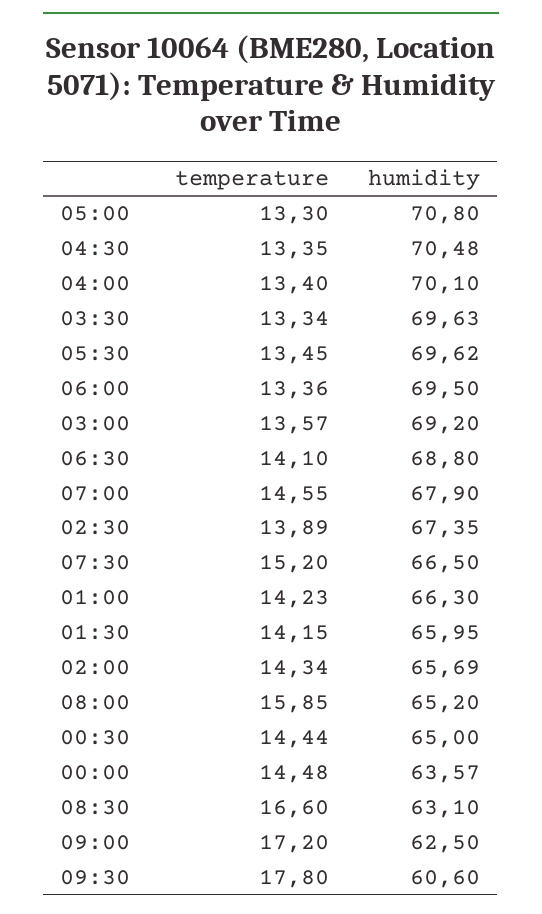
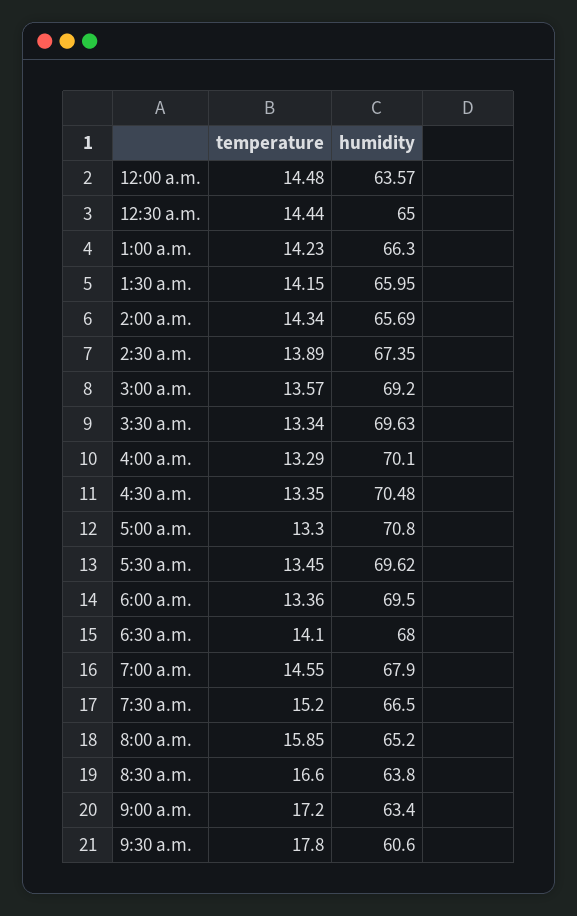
temperature, 04:00: 13.4 -> 13.29
humidity, 06:30: 68.8 -> 68
humidity, 08:30: 63.1 -> 63.8
humidity, 09:00: 62.5 -> 63.4

